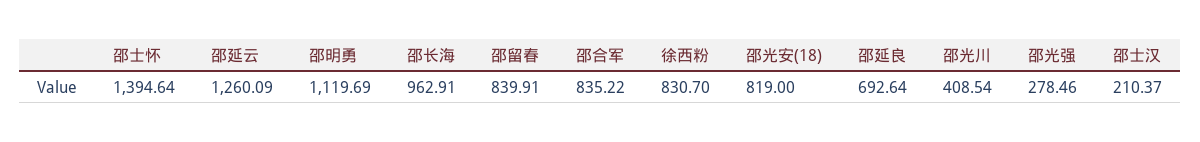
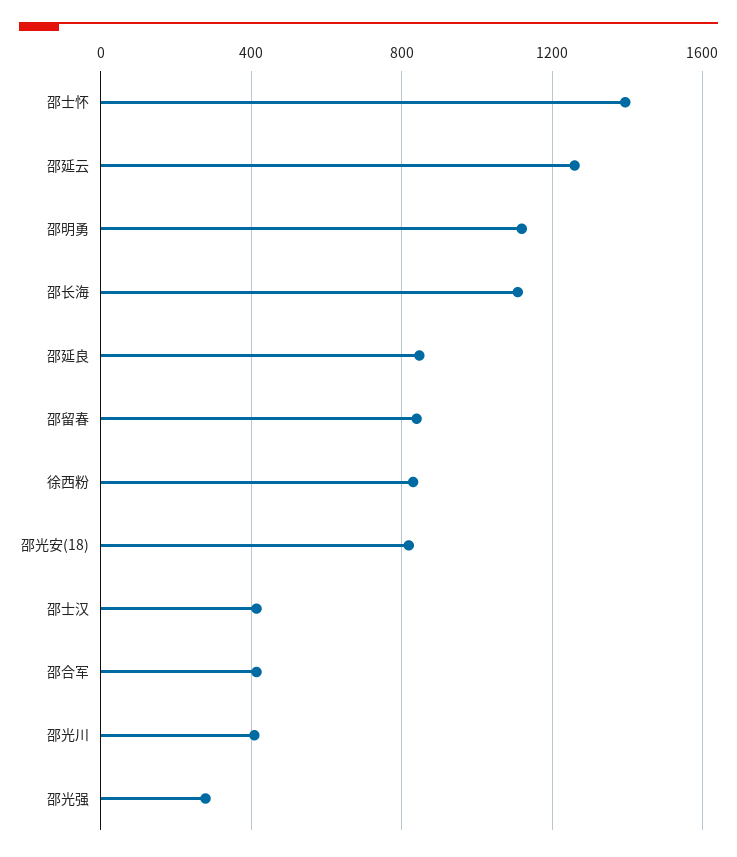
邵长海: 962.91 -> 1100
邵合军: 835.22 -> 400
邵延良: 692.64 -> 850
邵士汉: 210.37 -> 400

